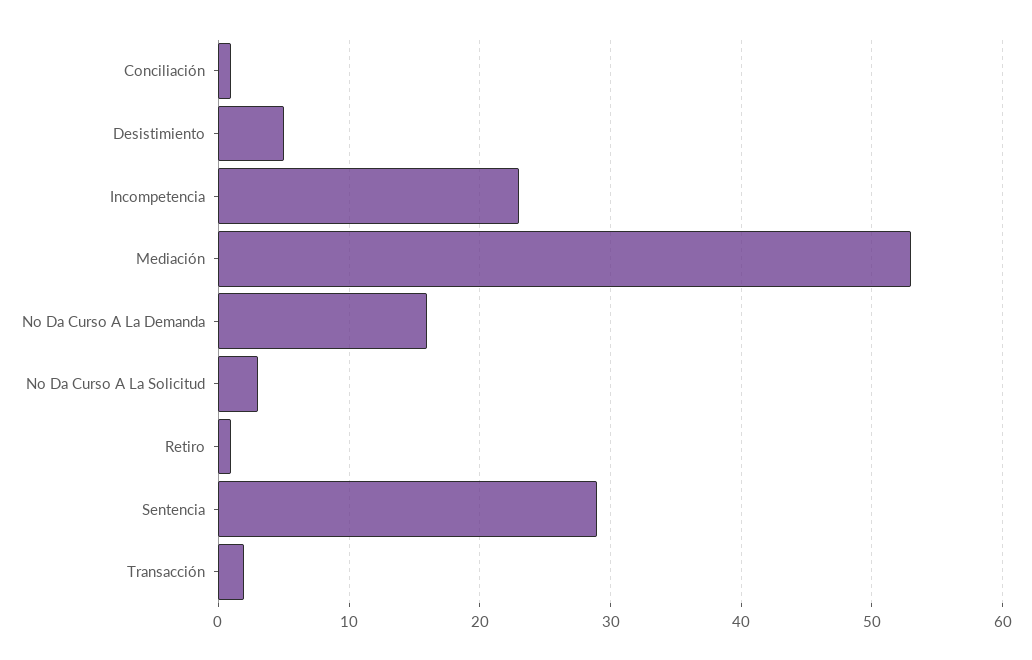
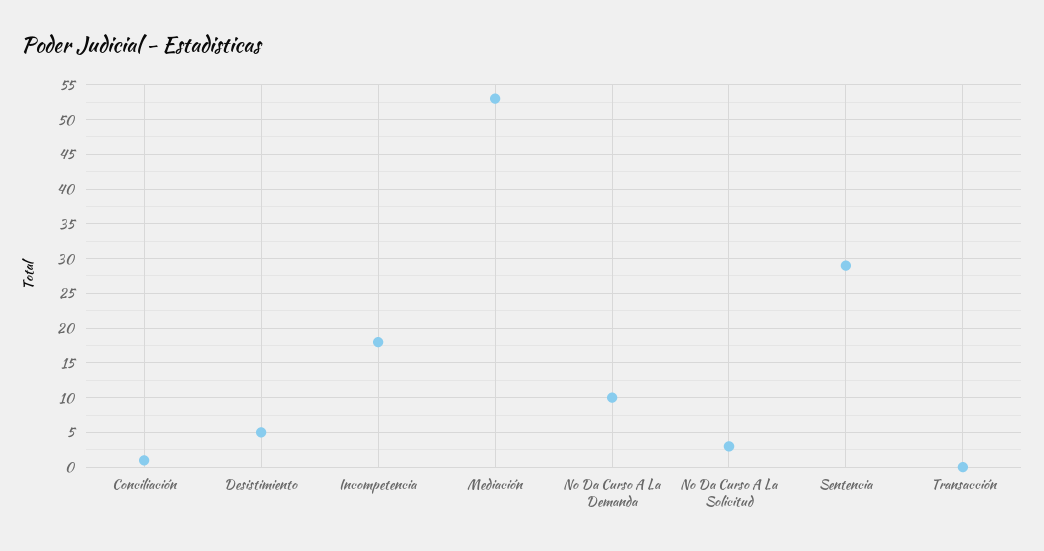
Incompetencia: 23 -> 18
No Da Curso A La Demanda: 16 -> 10
Retiro: 1 -> none
Transacción: 2 -> 0

